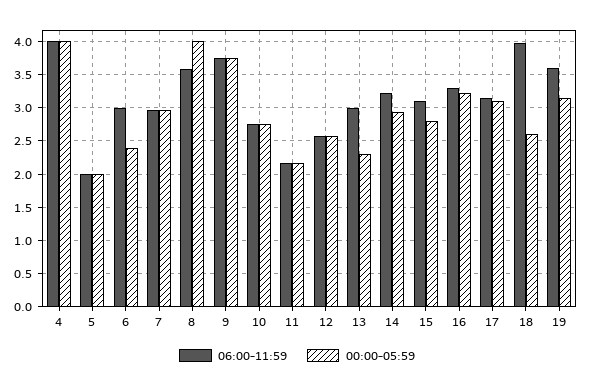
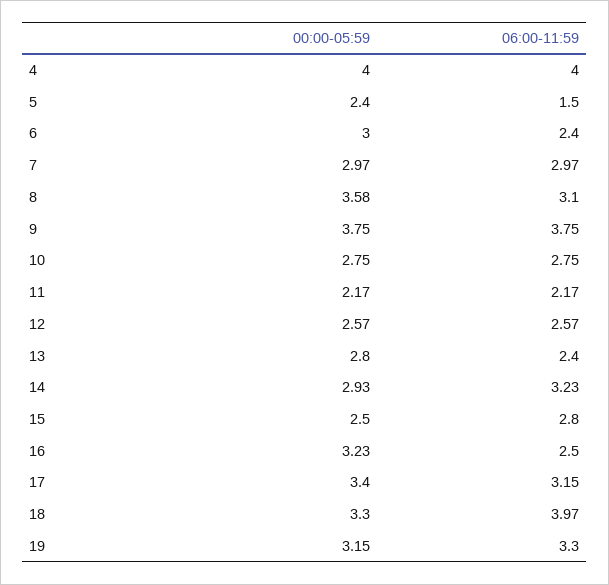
06:00-11:59, 5: 2 -> 1.5
00:00-05:59, 5: 2 -> 2.4
06:00-11:59, 6: 3 -> 2.4
00:00-05:59, 6: 2.4 -> 3
06:00-11:59, 8: 3.6 -> 3.1
00:00-05:59, 8: 4 -> 3.58
06:00-11:59, 13: 3 -> 2.4
00:00-05:59, 13: 2.3 -> 2.8
06:00-11:59, 15: 3.1 -> 2.8
00:00-05:59, 15: 2.8 -> 2.5
06:00-11:59, 16: 3.3 -> 2.5
00:00-05:59, 17: 3.1 -> 3.4
00:00-05:59, 18: 2.6 -> 3.3
06:00-11:59, 19: 3.6 -> 3.3

